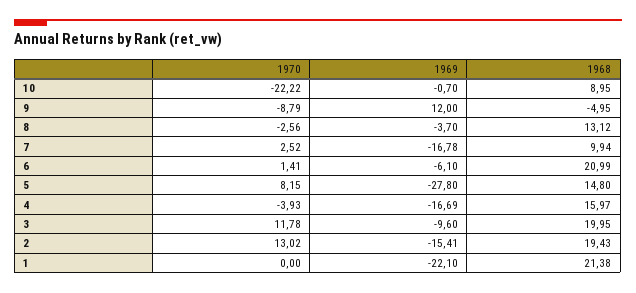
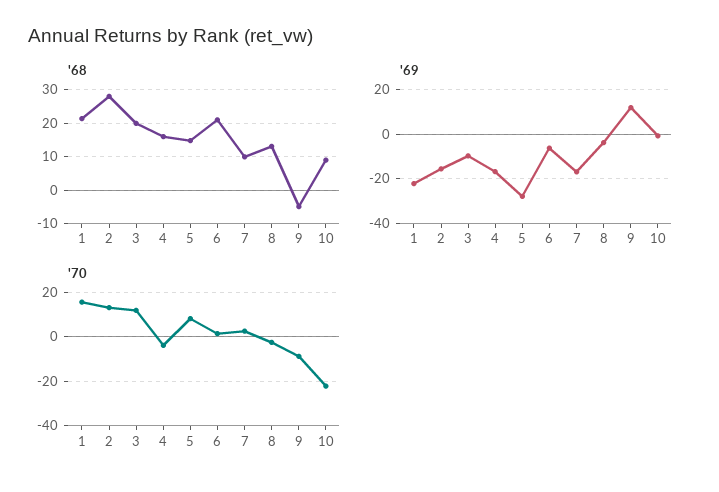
1968, 2: 19.43 -> 28
1970, 1: 0 -> 15

